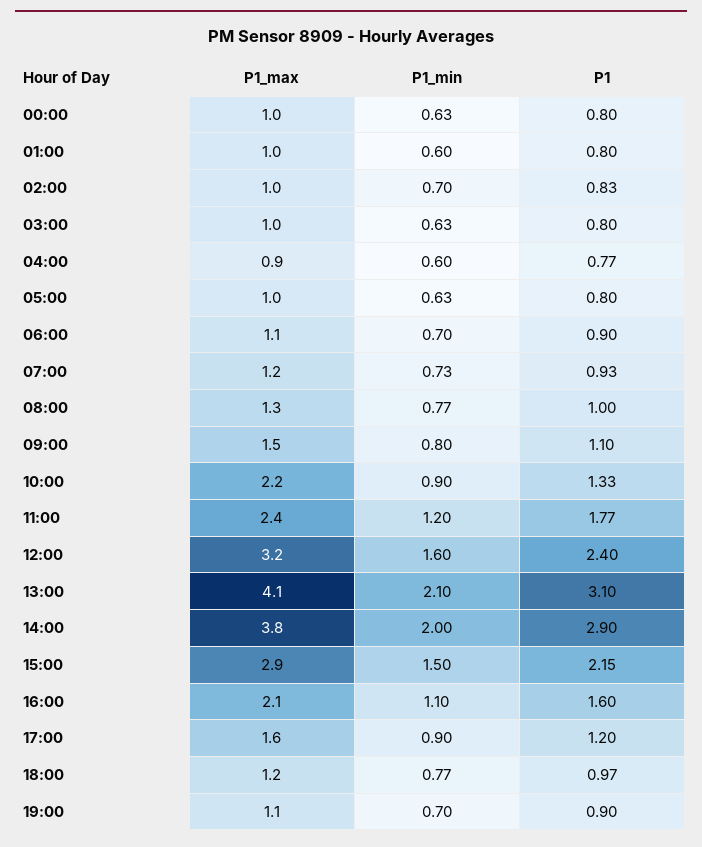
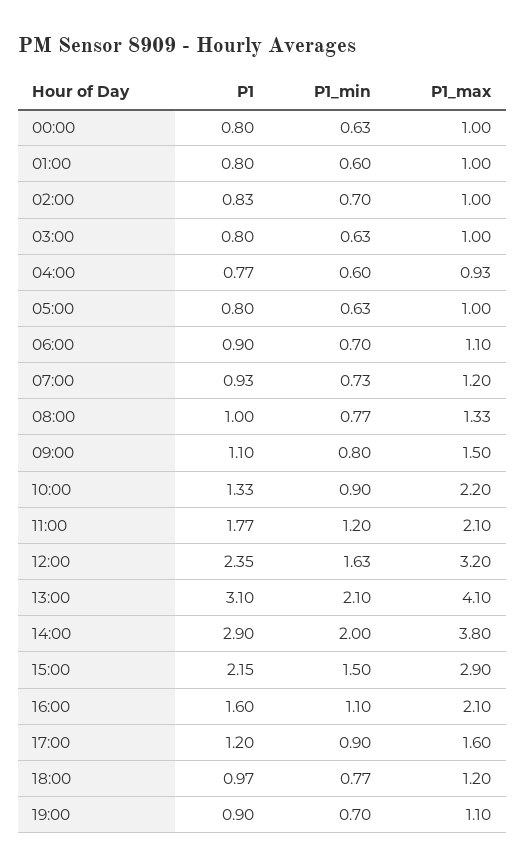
P1_max, 11:00: 2.4 -> 2.1
P1_min, 12:00: 1.6 -> 1.63
P1, 12:00: 2.4 -> 2.35

